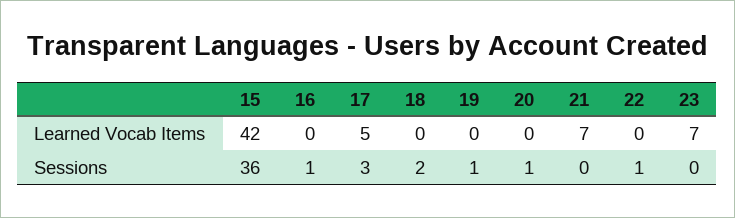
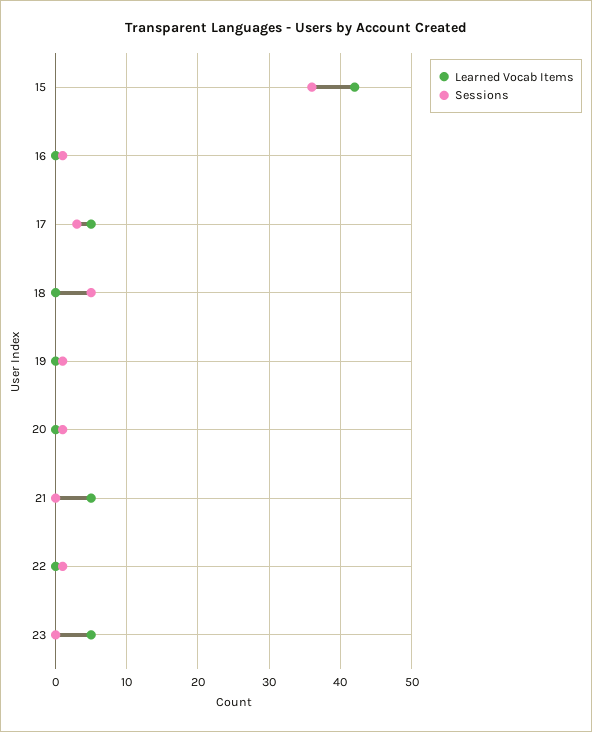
Learned Vocab Items, 21: 7 -> 5
Learned Vocab Items, 23: 7 -> 5
Sessions, 18: 2 -> 5

